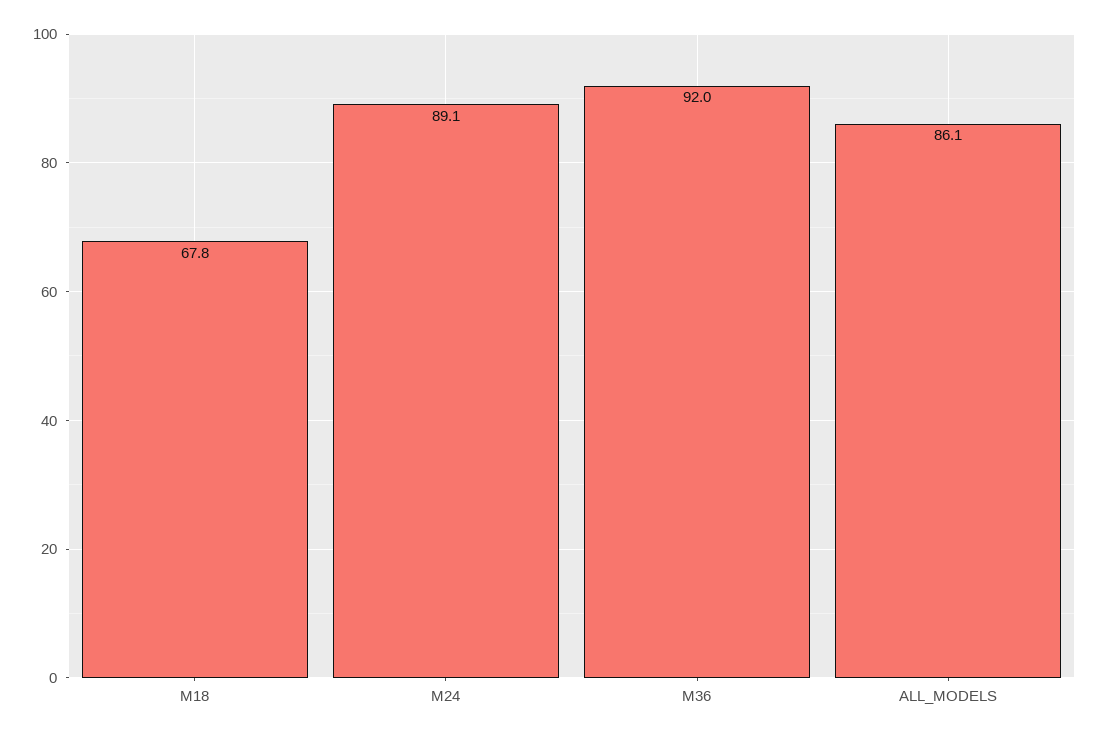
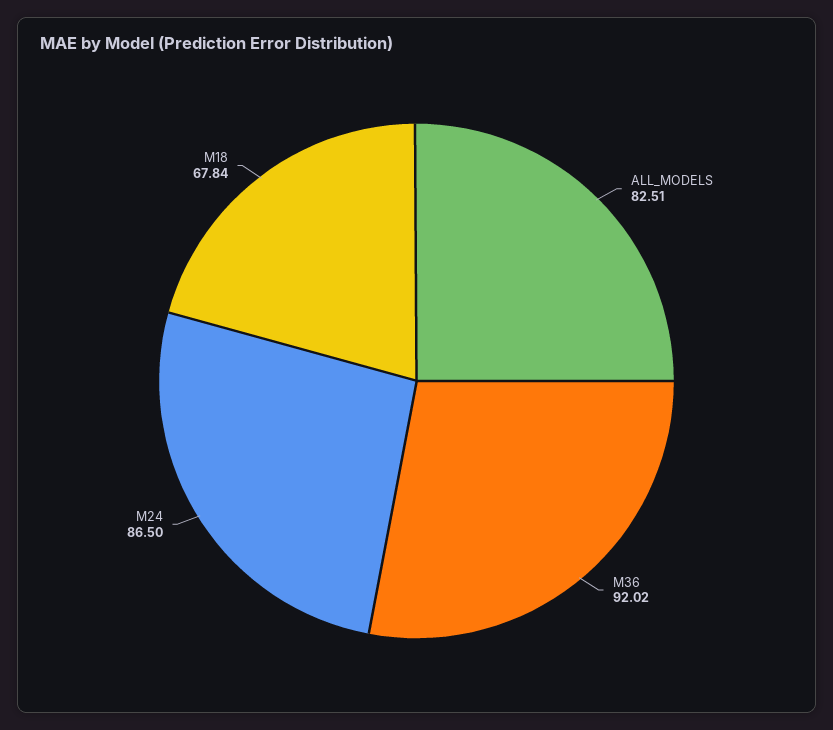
M24: 89.1 -> 86.5
ALL_MODELS: 86.1 -> 82.51

